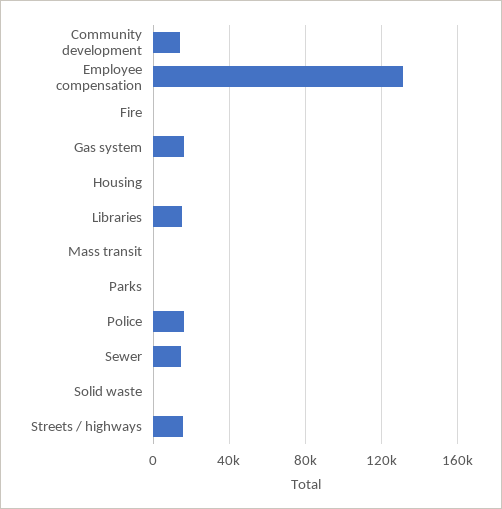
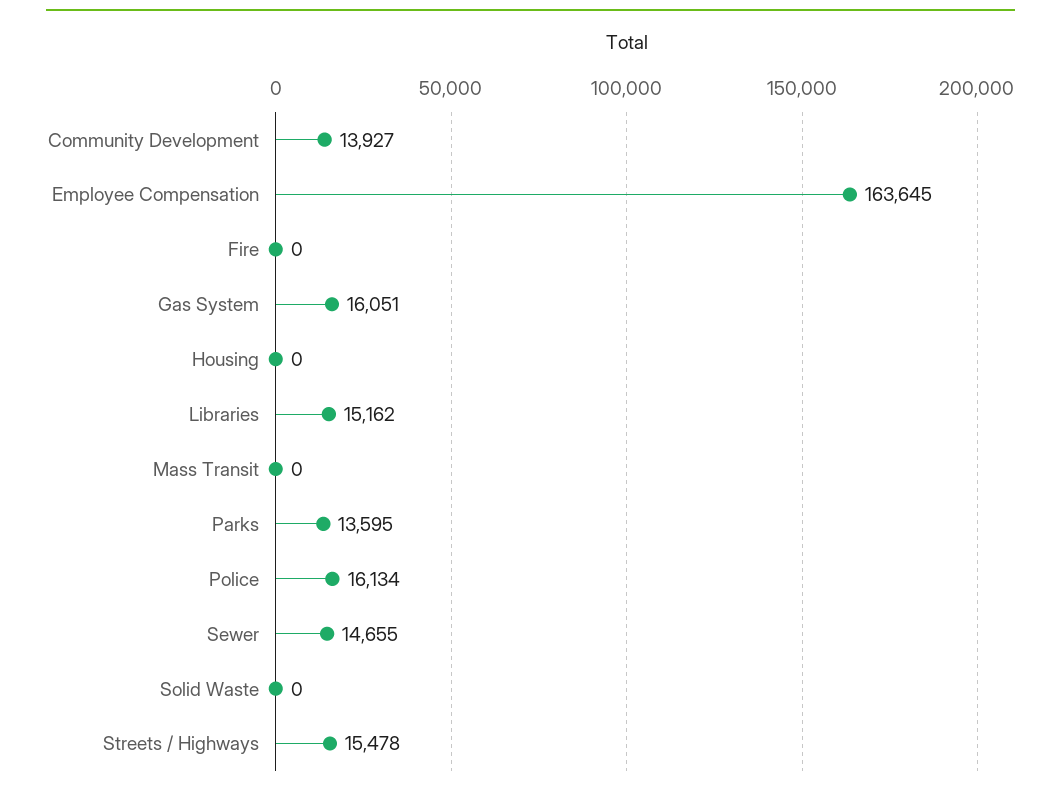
Employee compensation: 130000 -> 163645
Parks: 0 -> 13595

